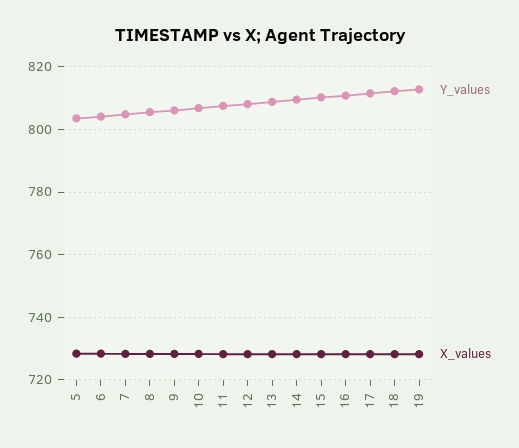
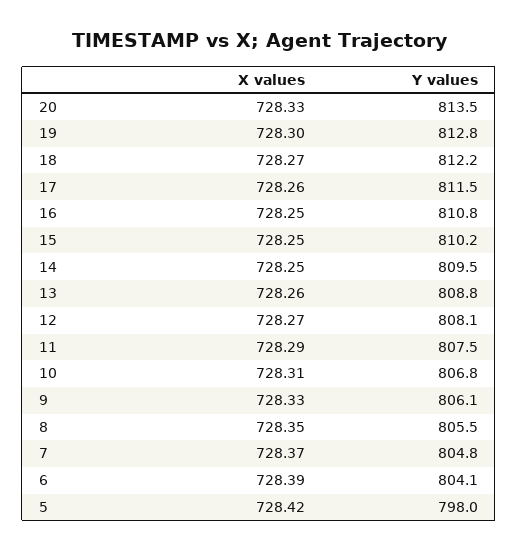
Y_values, 5: 804 -> 798
X_values, 20: none -> 728.33
Y_values, 20: none -> 813.5

